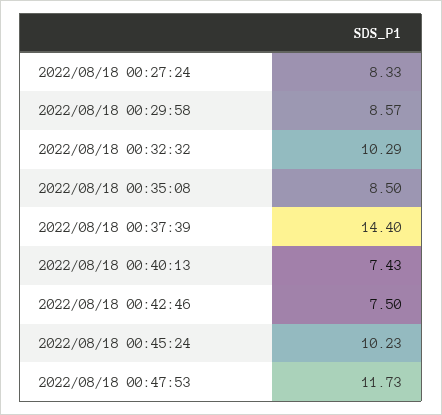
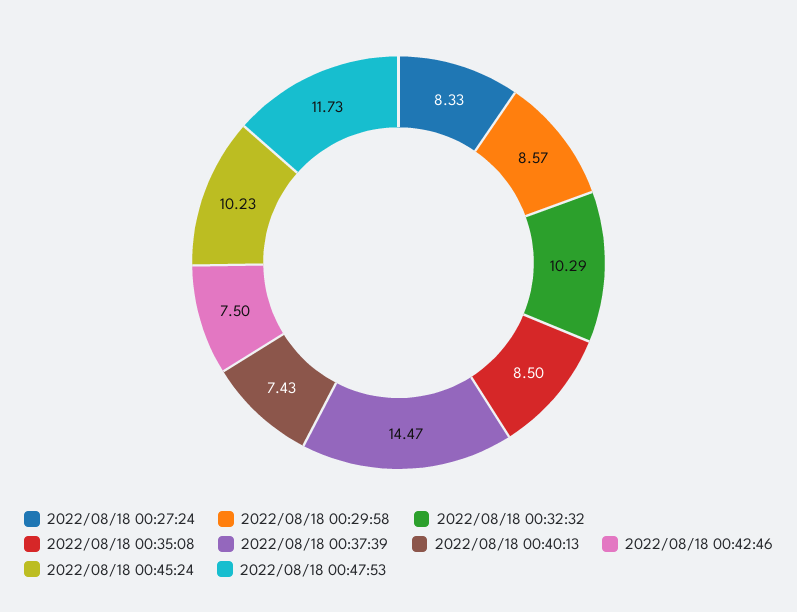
2022/08/18 00:37:39: 14.4 -> 14.47

